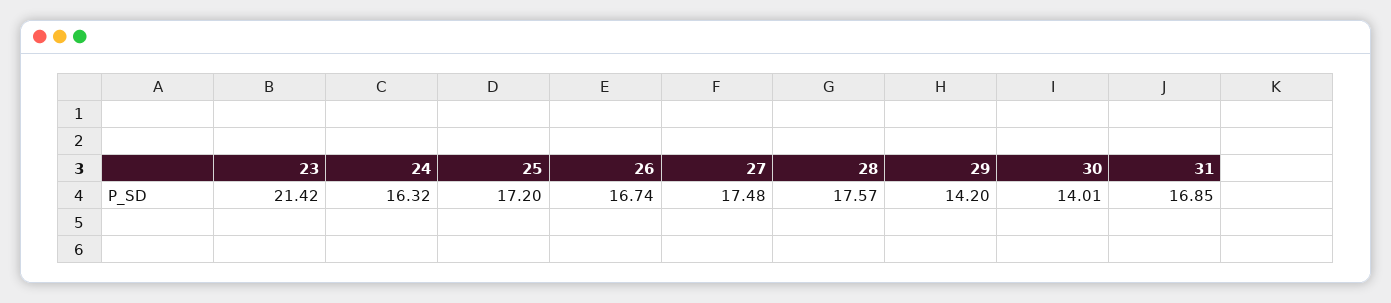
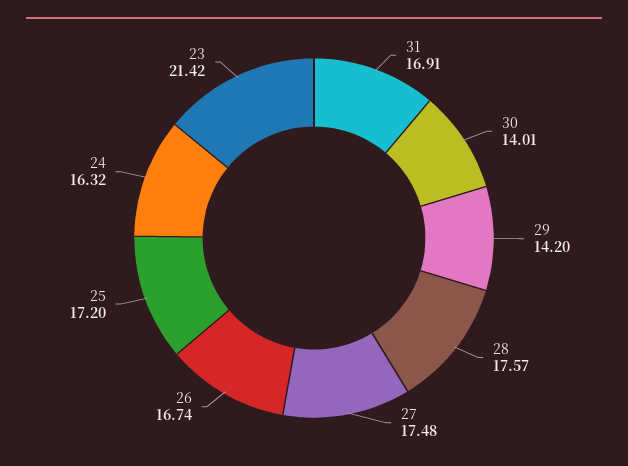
31: 16.85 -> 16.91

